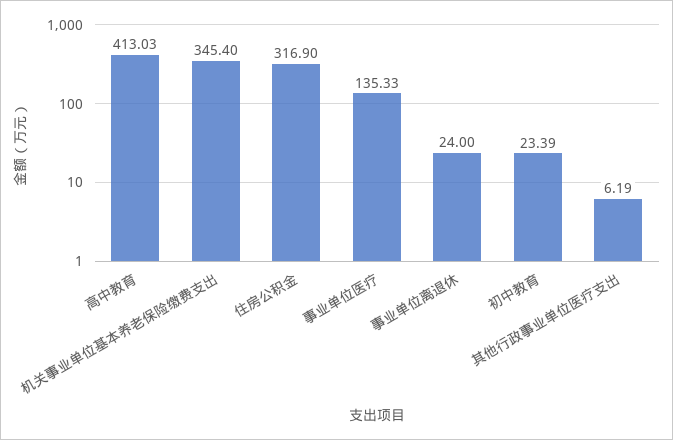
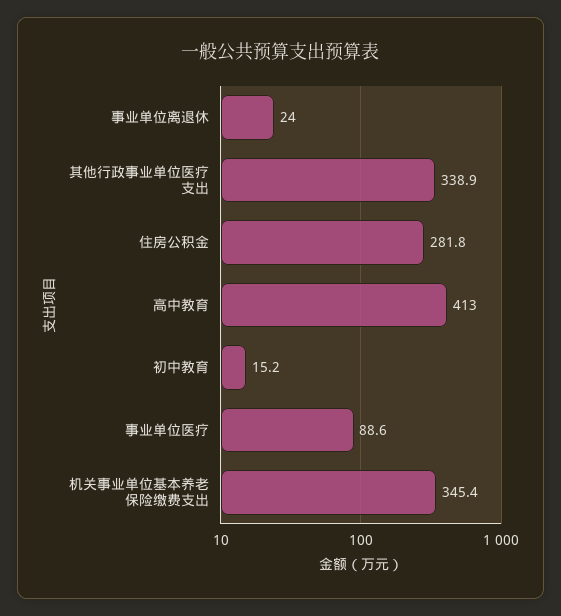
住房公积金: 316.9 -> 281.8
事业单位医疗: 135.33 -> 88.6
初中教育: 23.39 -> 15.2
其他行政事业单位医疗支出: 6.19 -> 338.9

